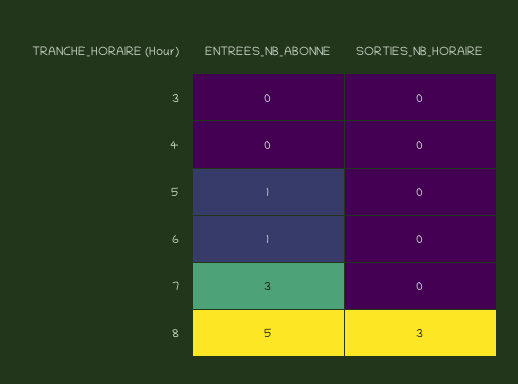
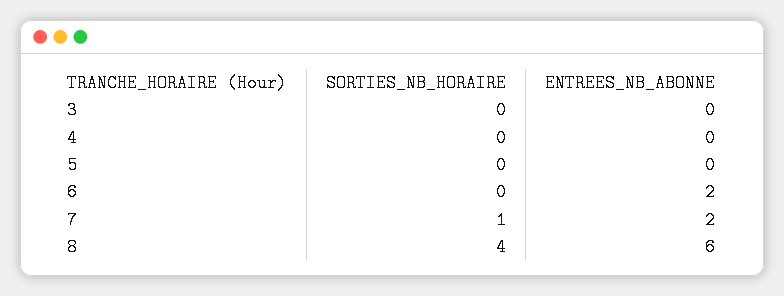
ENTREES_NB_ABONNE, 5: 1 -> 0
ENTREES_NB_ABONNE, 6: 1 -> 2
ENTREES_NB_ABONNE, 7: 3 -> 2
SORTIES_NB_HORAIRE, 7: 0 -> 1
ENTREES_NB_ABONNE, 8: 5 -> 6
SORTIES_NB_HORAIRE, 8: 3 -> 4

